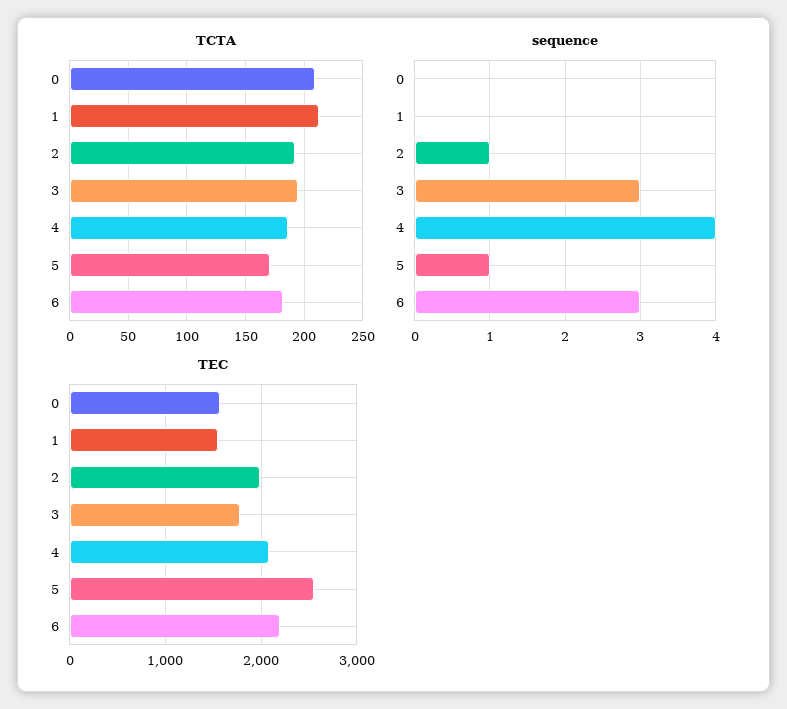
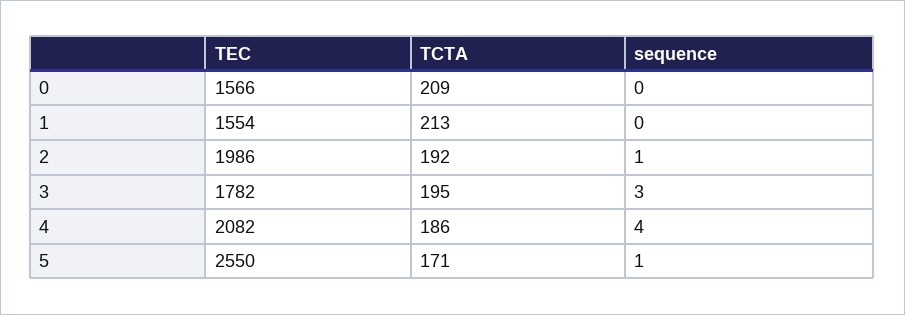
TCTA, 6: 180 -> none
sequence, 6: 3 -> none
TEC, 6: 2200 -> none

